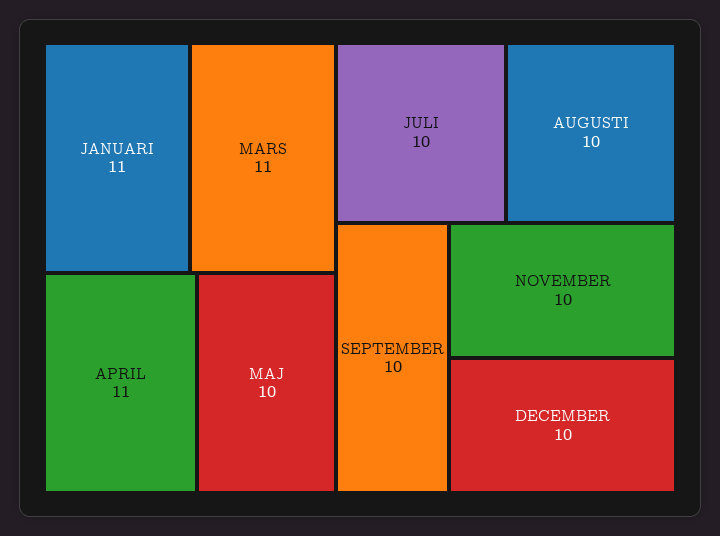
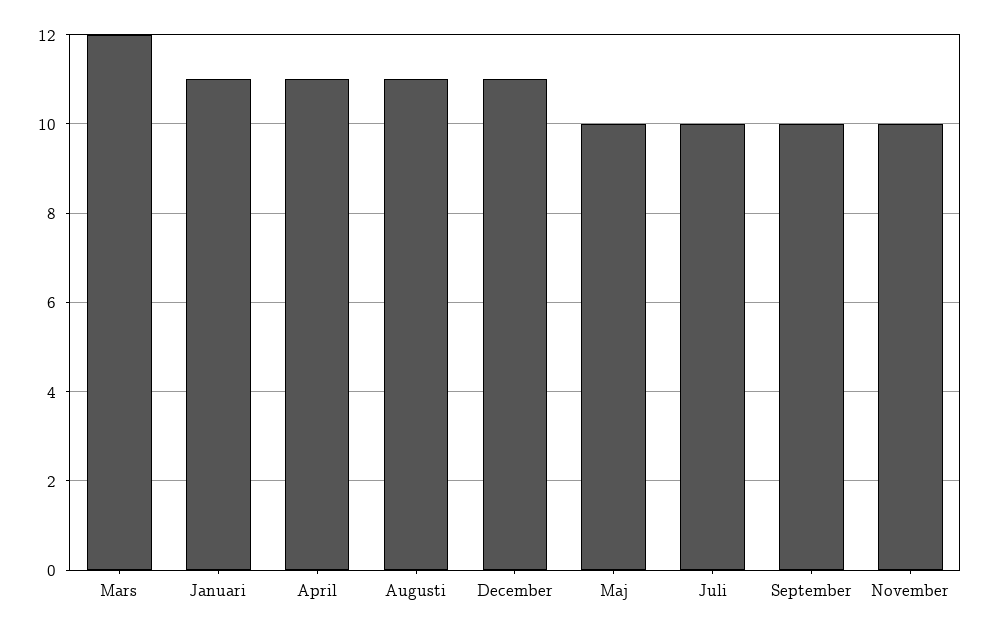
MARS: 11 -> 12
AUGUSTI: 10 -> 11
DECEMBER: 10 -> 11

